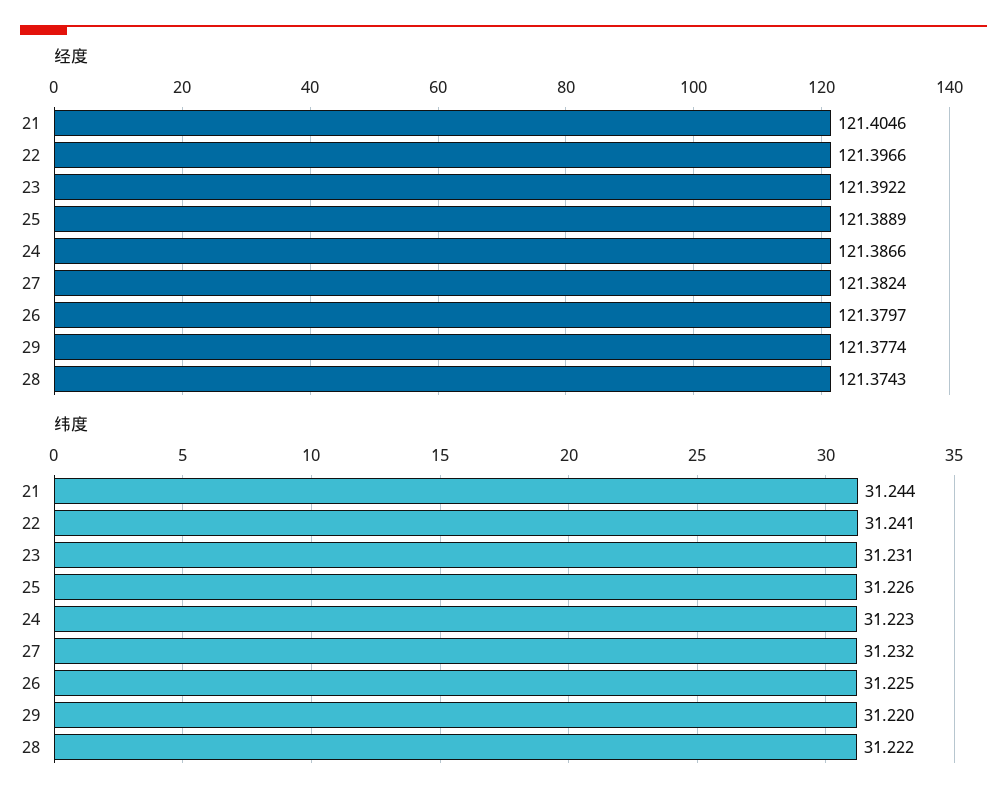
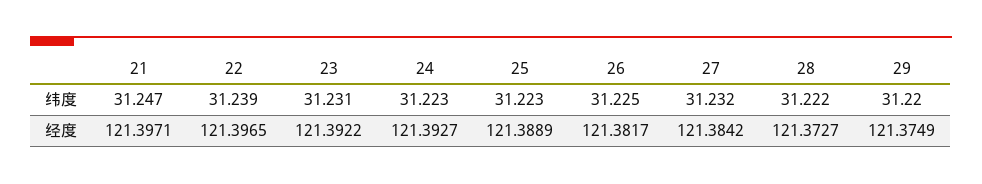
经度, 21: 121.4046 -> 121.3971
经度, 22: 121.3966 -> 121.3965
经度, 24: 121.3866 -> 121.3927
经度, 27: 121.3824 -> 121.3842
经度, 26: 121.3797 -> 121.3817
经度, 29: 121.3774 -> 121.3749
经度, 28: 121.3743 -> 121.3727
纬度, 21: 31.244 -> 31.247
纬度, 22: 31.241 -> 31.239
纬度, 25: 31.226 -> 31.223

